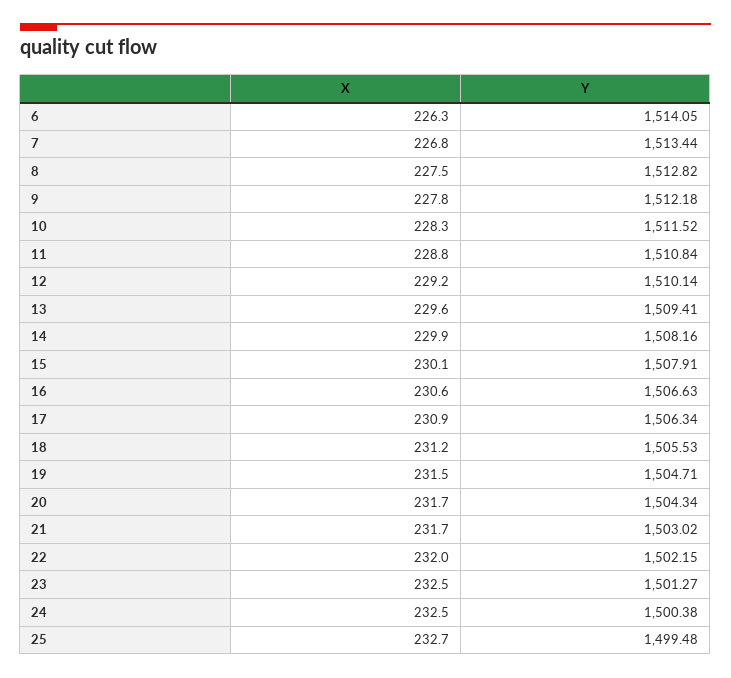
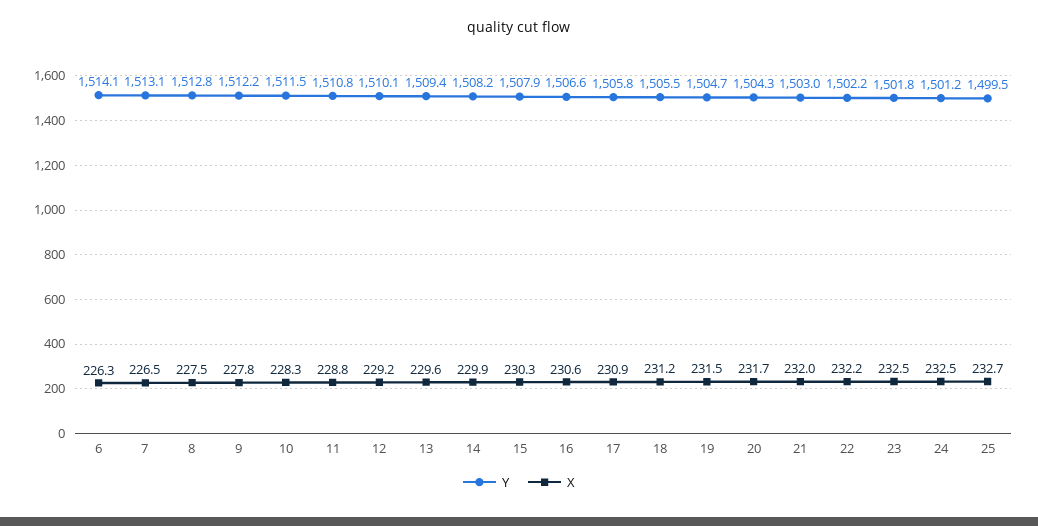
X, 7: 226.8 -> 226.5
Y, 7: 1513.44 -> 1513.1
X, 15: 230.1 -> 230.3
Y, 17: 1506.34 -> 1505.8
X, 21: 231.7 -> 232
X, 22: 232 -> 232.2
Y, 23: 1501.27 -> 1501.8
Y, 24: 1500.38 -> 1501.2

